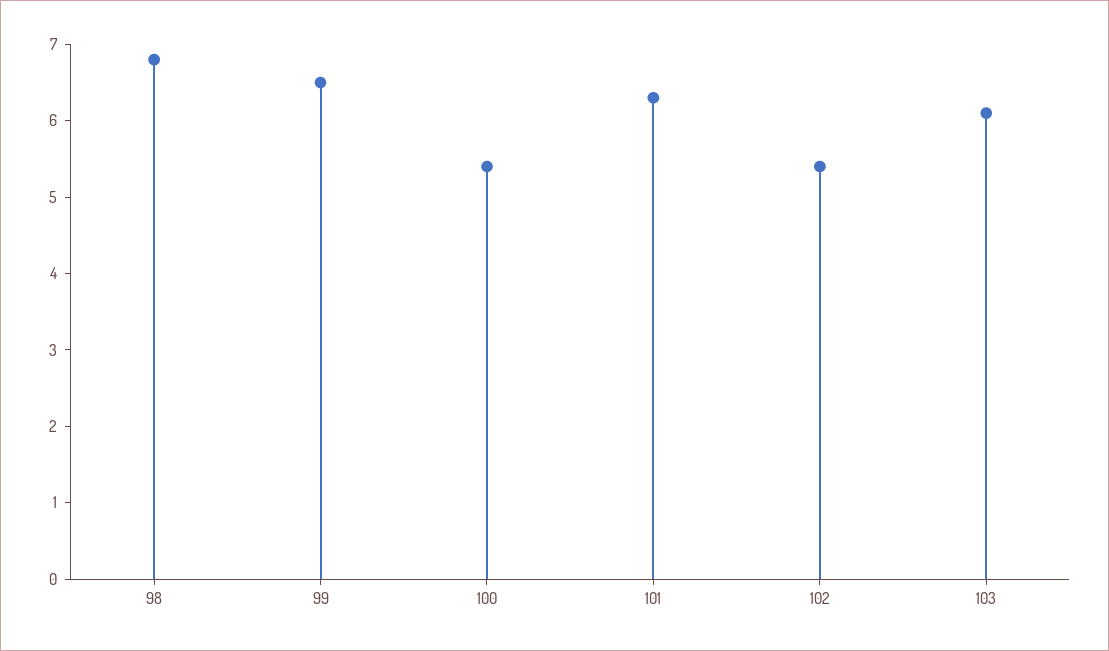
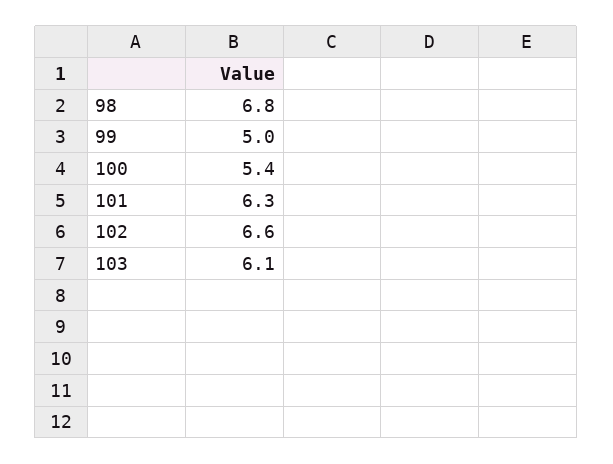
99: 6.5 -> 5
102: 5.5 -> 6.6

